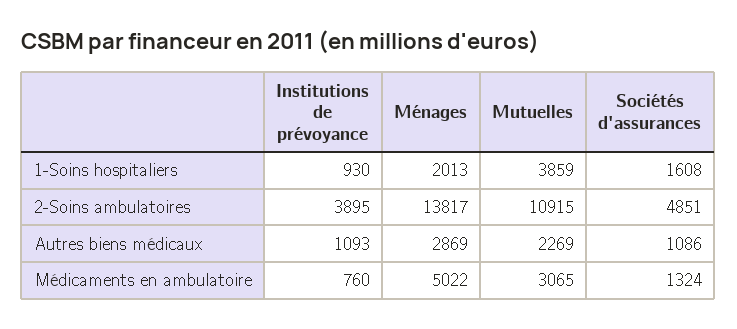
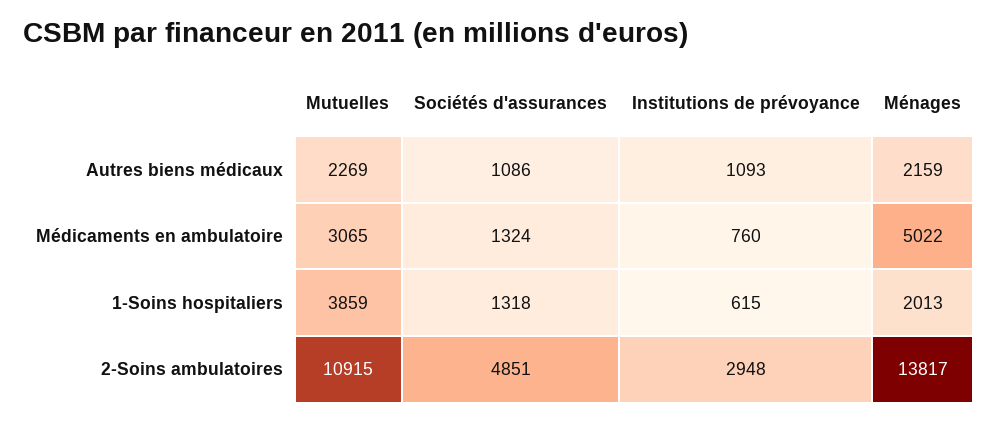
Institutions de prévoyance, 1-Soins hospitaliers: 930 -> 615
Sociétés d'assurances, 1-Soins hospitaliers: 1608 -> 1318
Institutions de prévoyance, 2-Soins ambulatoires: 3895 -> 2948
Ménages, Autres biens médicaux: 2869 -> 2159

